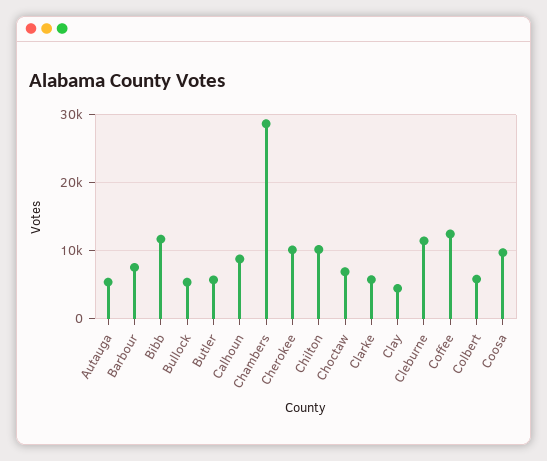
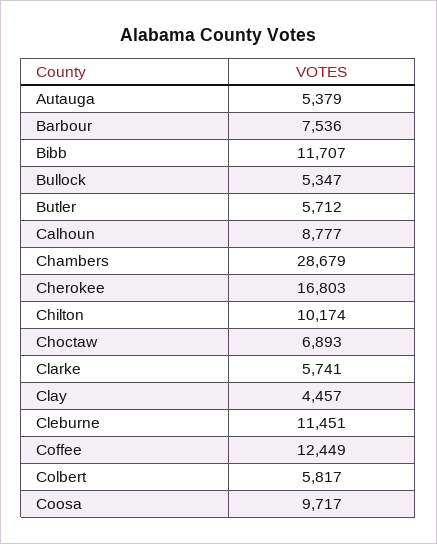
Cherokee: 10000 -> 16803

